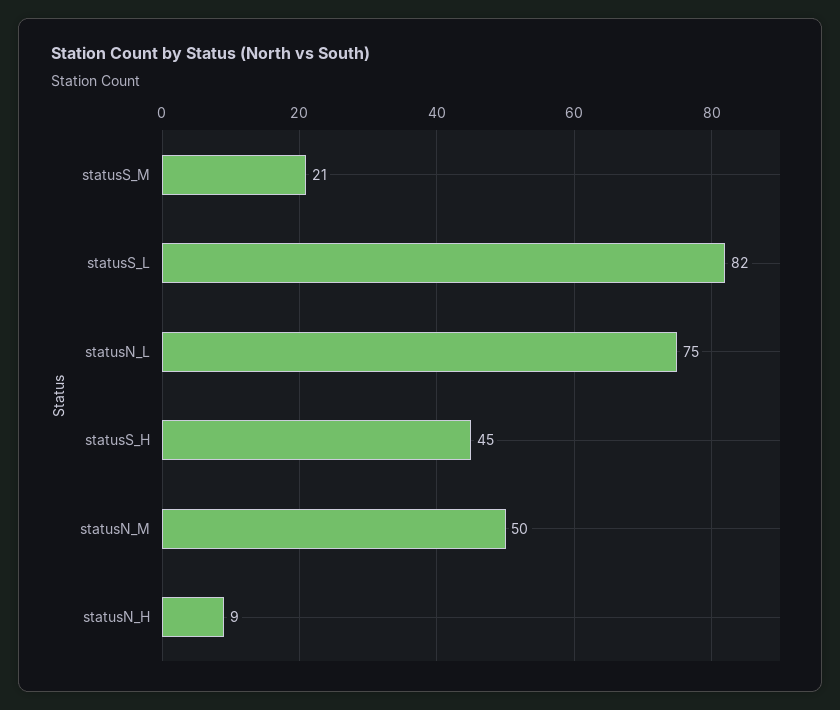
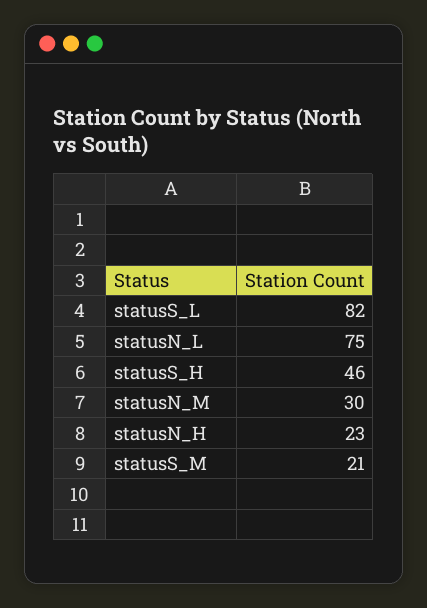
statusS_H: 45 -> 46
statusN_M: 50 -> 30
statusN_H: 9 -> 23

